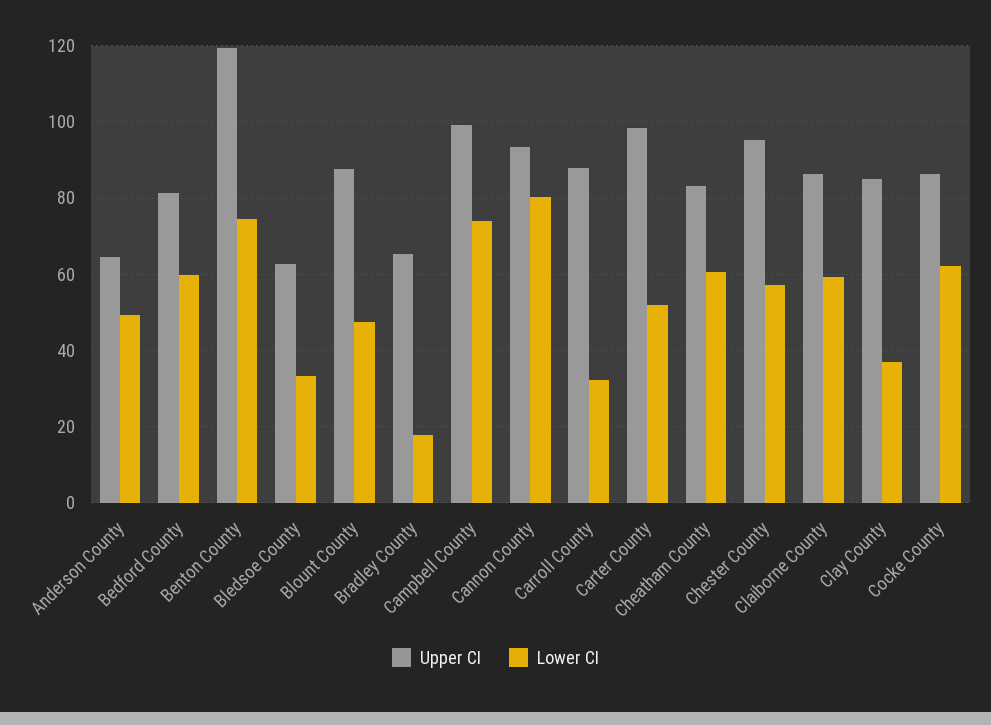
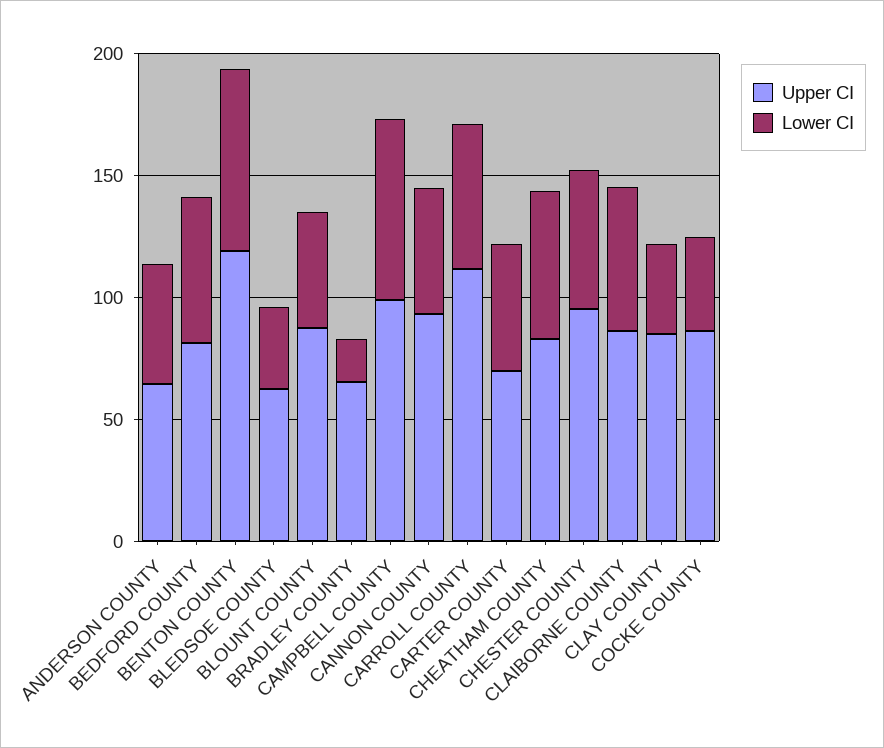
Lower CI, Cannon County: 80 -> 50
Upper CI, Carroll County: 88 -> 110
Lower CI, Carroll County: 32 -> 60
Upper CI, Carter County: 98 -> 70
Lower CI, Cocke County: 62 -> 40

